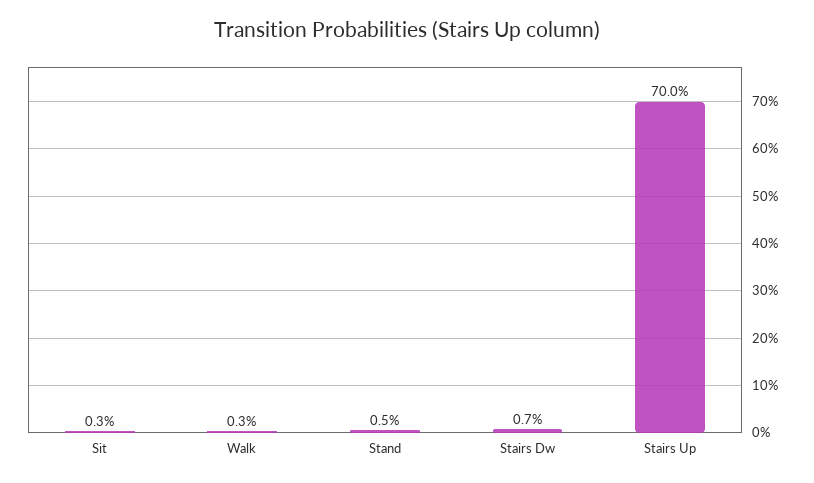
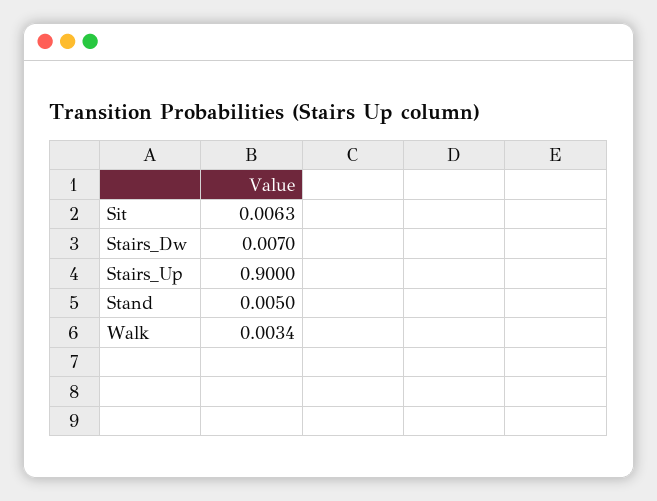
Sit: 0.003 -> 0.0063
Stairs Up: 0.7 -> 0.9

